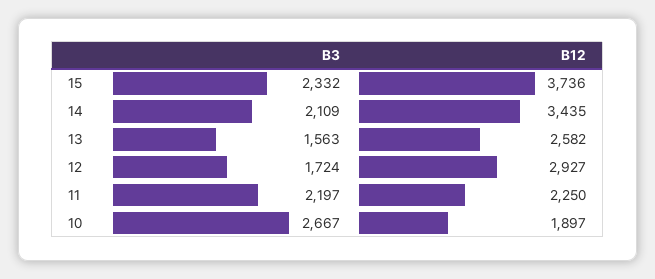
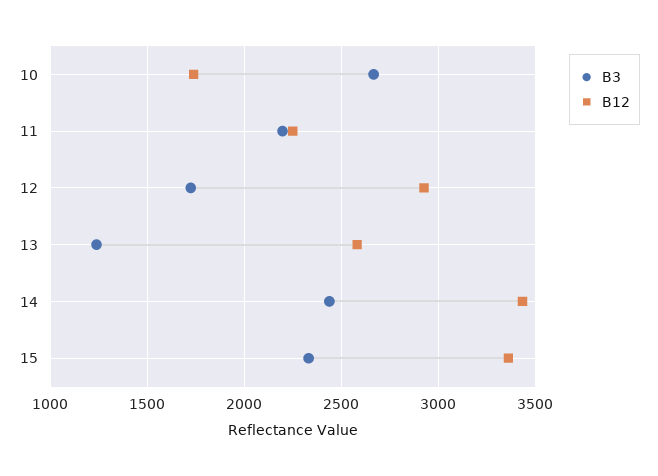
B12, 15: 3736 -> 3350
B3, 14: 2109 -> 2450
B3, 13: 1563 -> 1250
B12, 10: 1897 -> 1750

